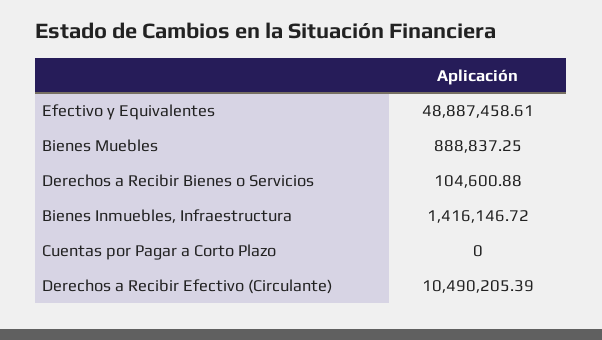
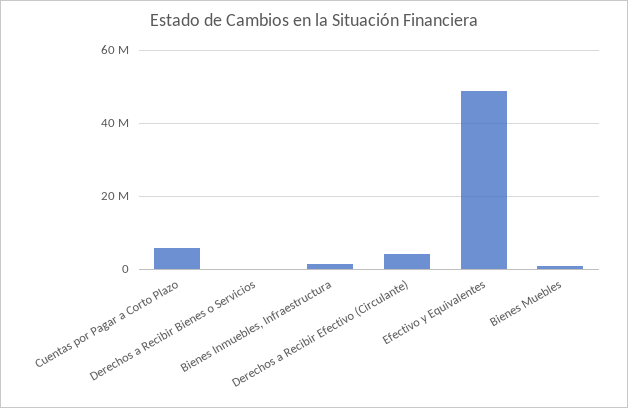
Cuentas por Pagar a Corto Plazo: 0 -> 6000000
Derechos a Recibir Efectivo (Circulante): 10490205.39 -> 4000000

